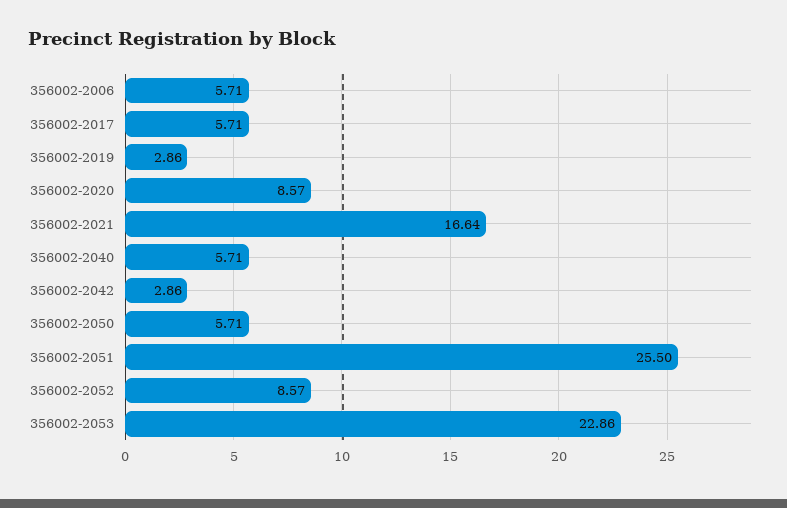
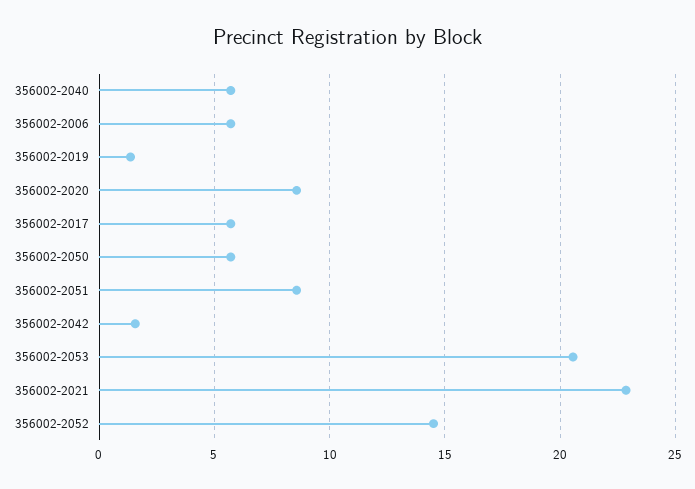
356002-2019: 2.86 -> 1.5
356002-2021: 16.64 -> 23
356002-2042: 2.86 -> 1.5
356002-2051: 25.5 -> 8.5
356002-2052: 8.57 -> 14.5
356002-2053: 22.86 -> 20.5

